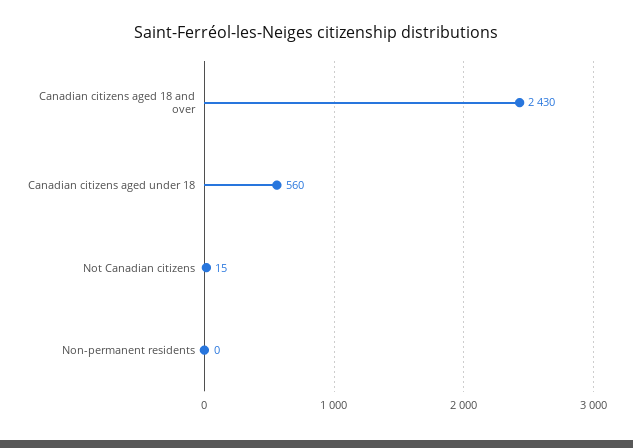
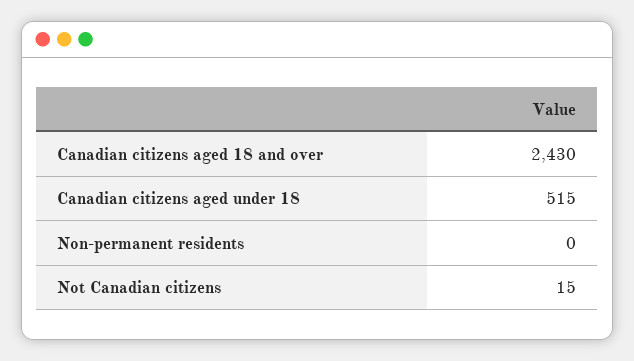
Canadian citizens aged under 18: 560 -> 515

